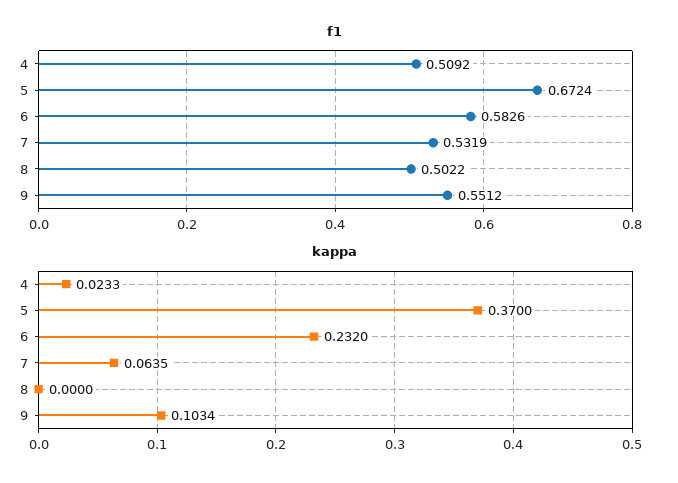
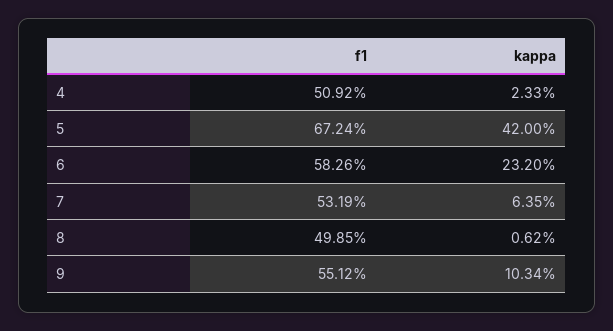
f1, 8: 0.5022 -> 0.4985
kappa, 5: 0.37 -> 0.42
kappa, 8: 0 -> 0.0062

